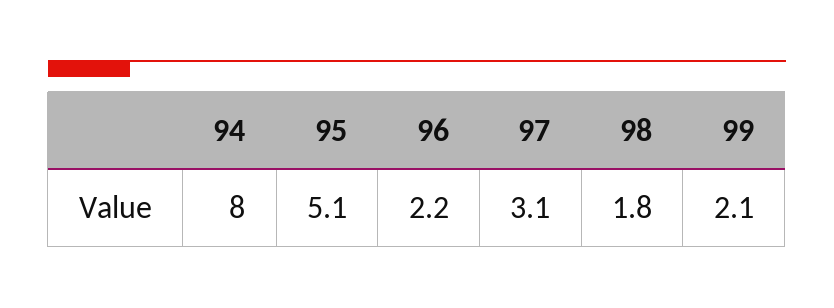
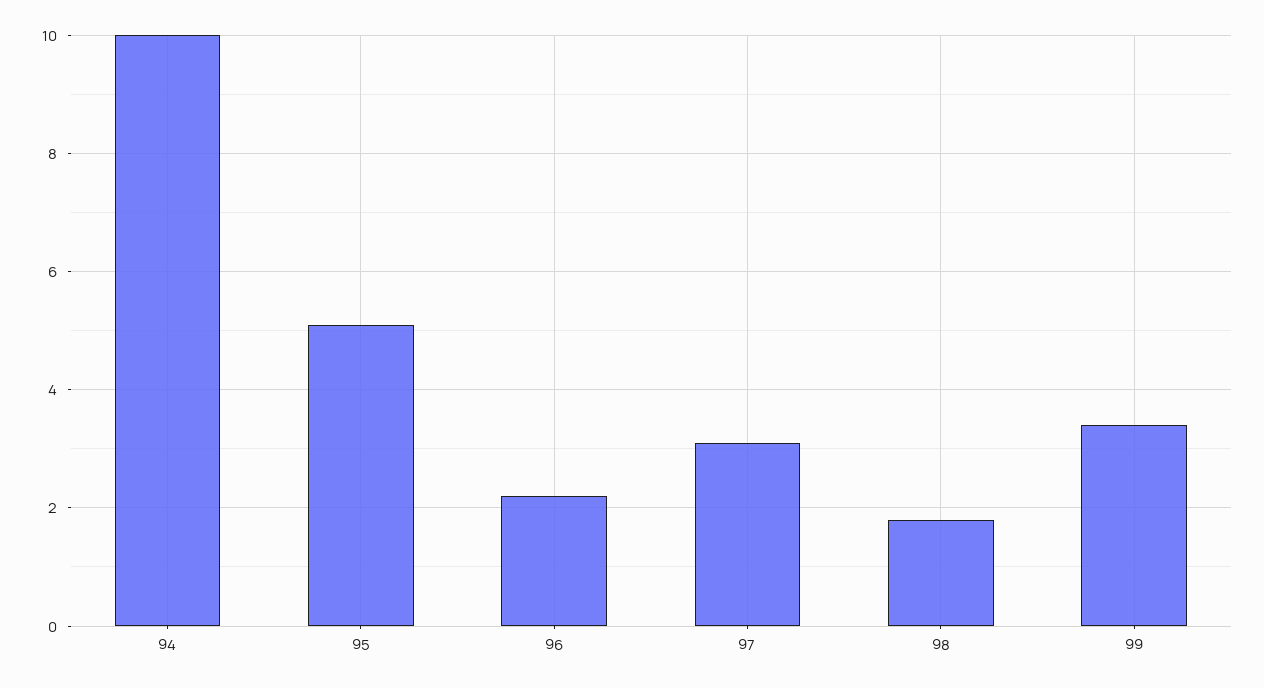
94: 8 -> 10
99: 2.1 -> 3.5

